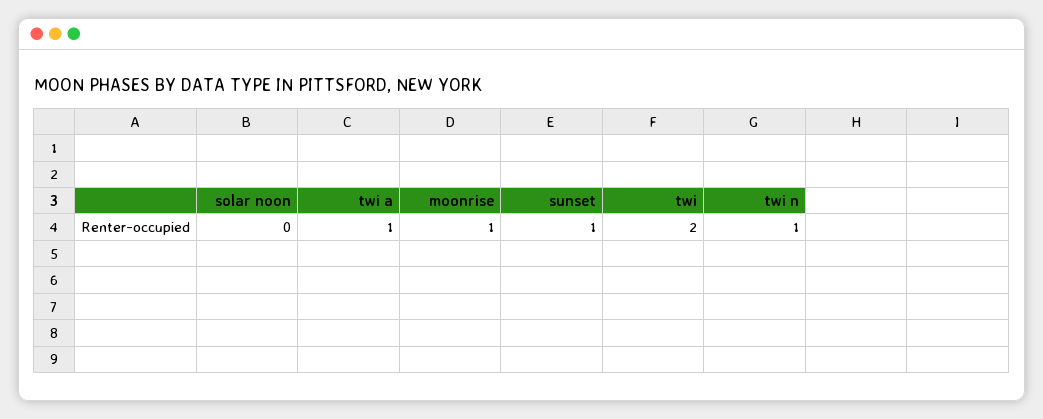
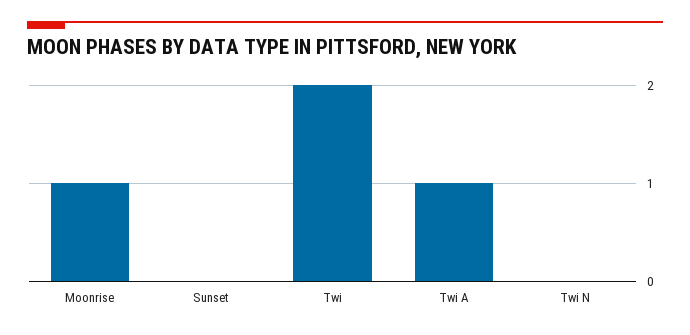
solar noon: 0 -> none
sunset: 1 -> 0
twi n: 1 -> 0

